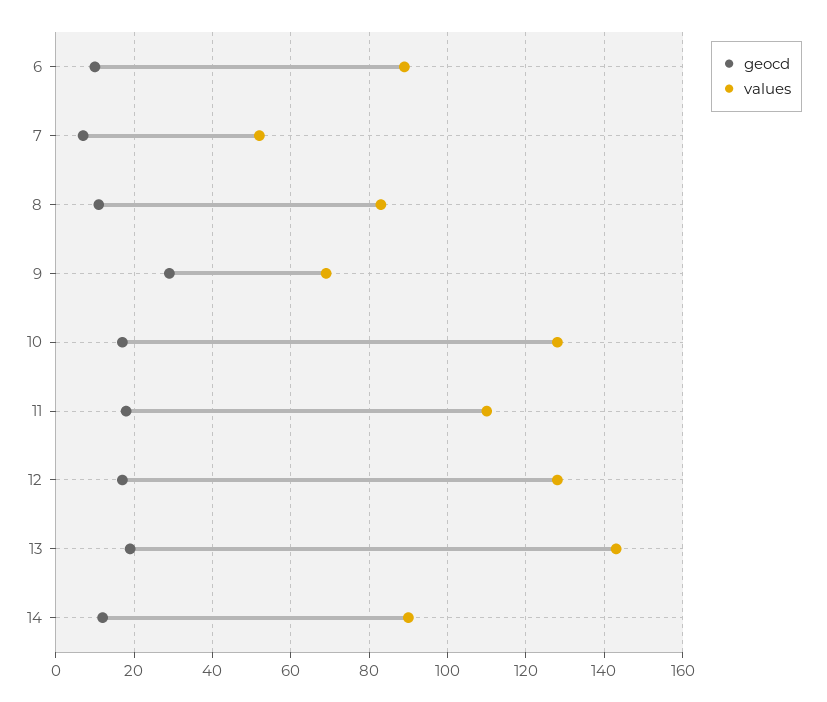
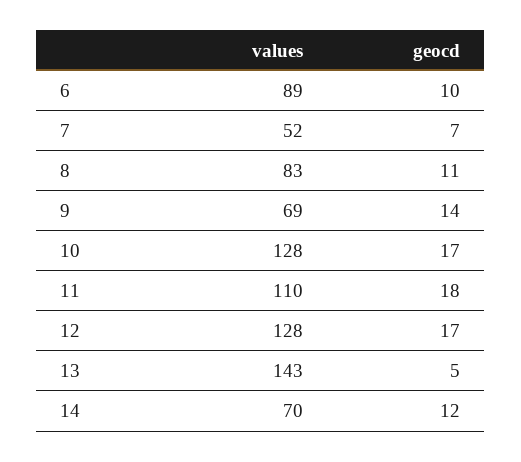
geocd, 9: 30 -> 14
geocd, 13: 20 -> 5
values, 14: 90 -> 70

